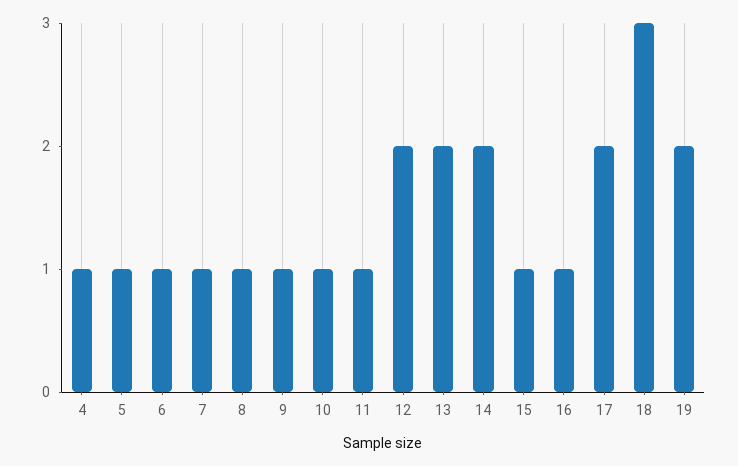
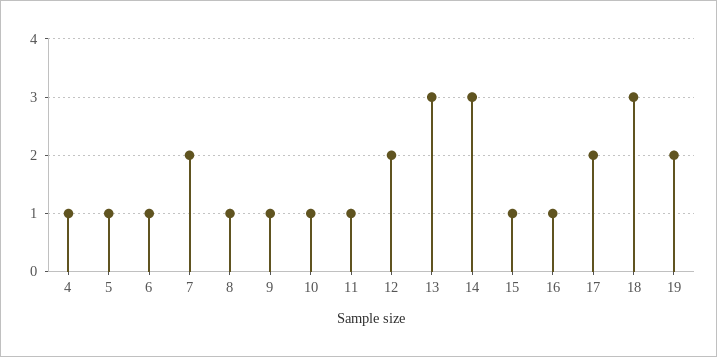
7: 1 -> 2
13: 2 -> 3
14: 2 -> 3

